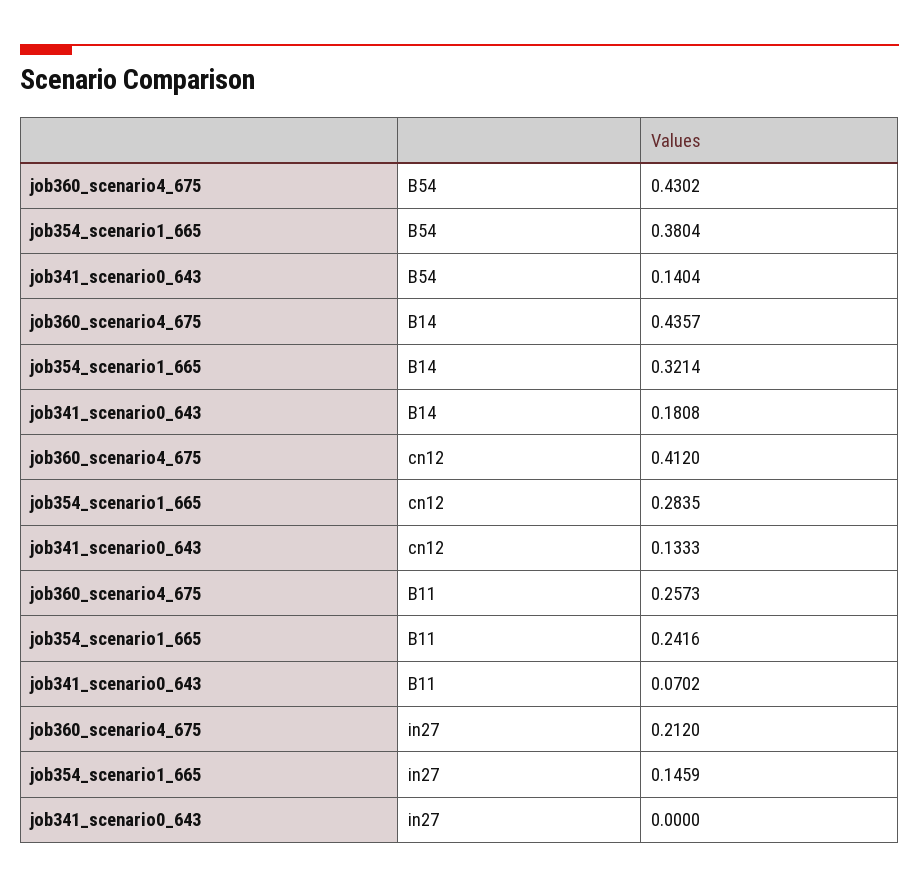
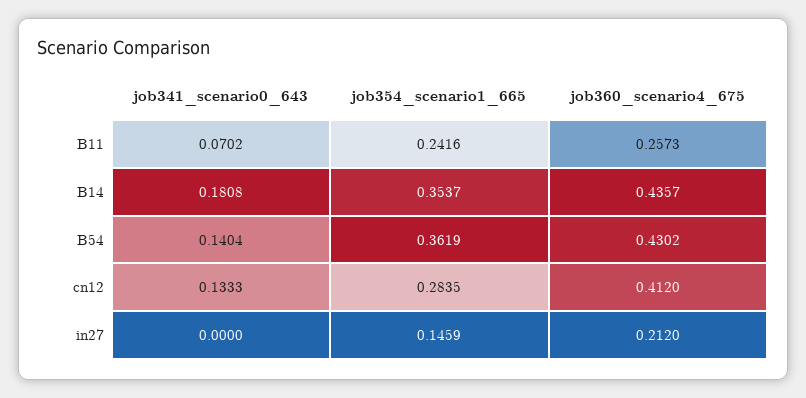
job354_scenario1_665, B54: 0.3804 -> 0.3619
job354_scenario1_665, B14: 0.3214 -> 0.3537

